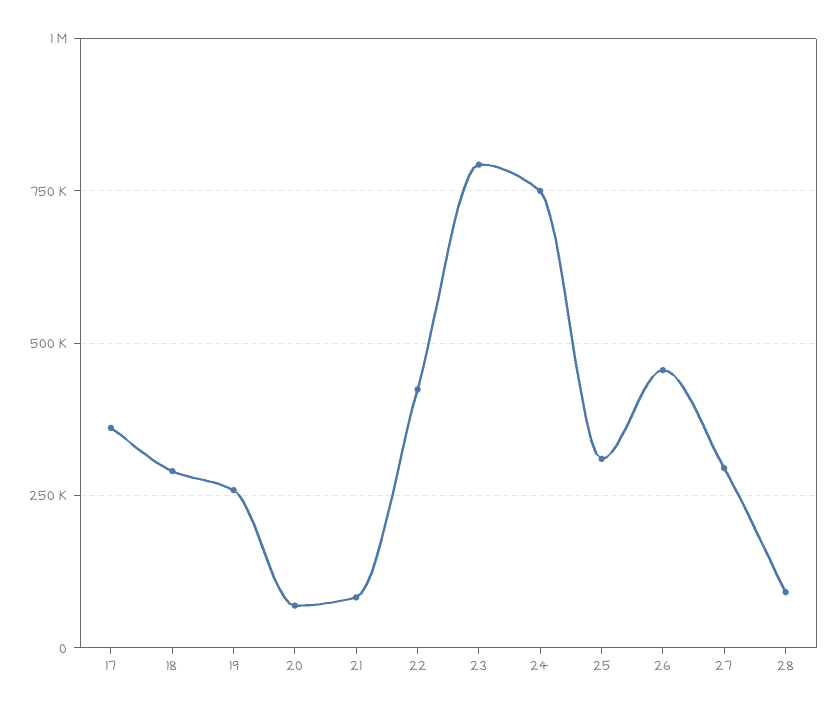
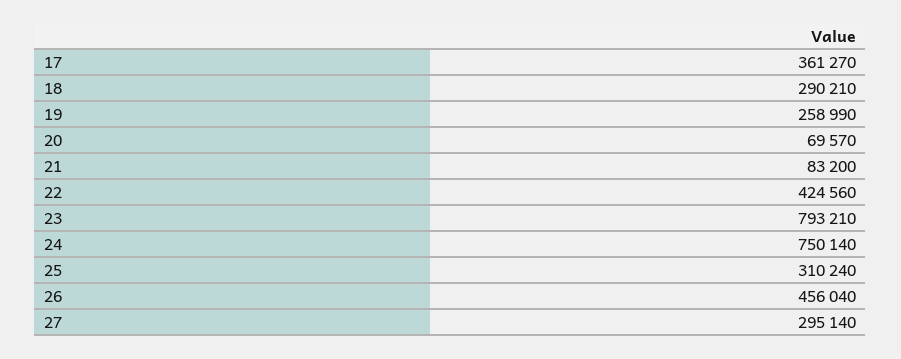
28: 100000 -> none

